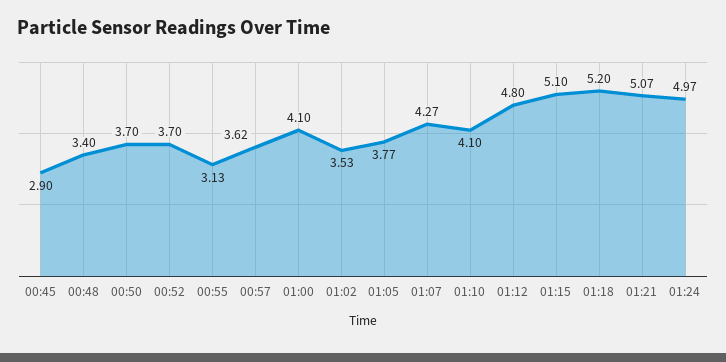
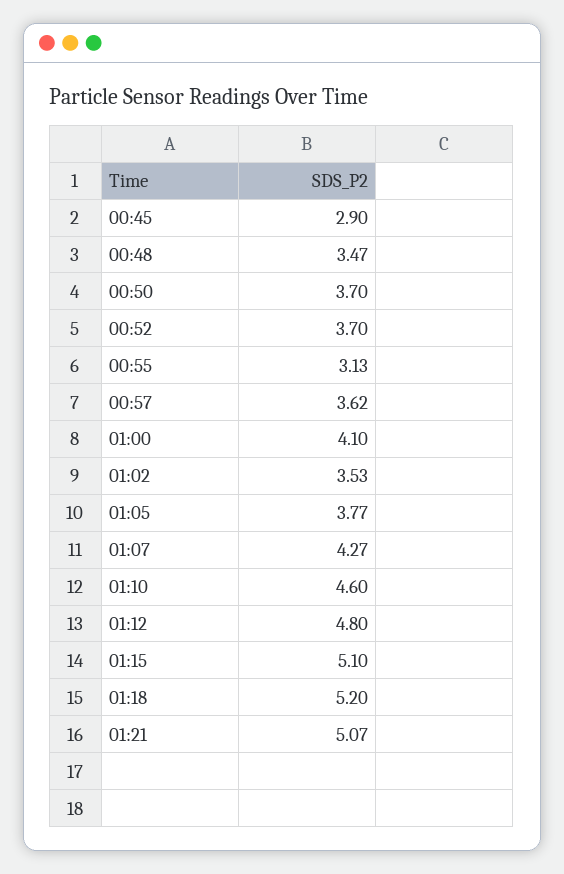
00:48: 3.4 -> 3.47
01:10: 4.1 -> 4.6
01:24: 4.97 -> none

